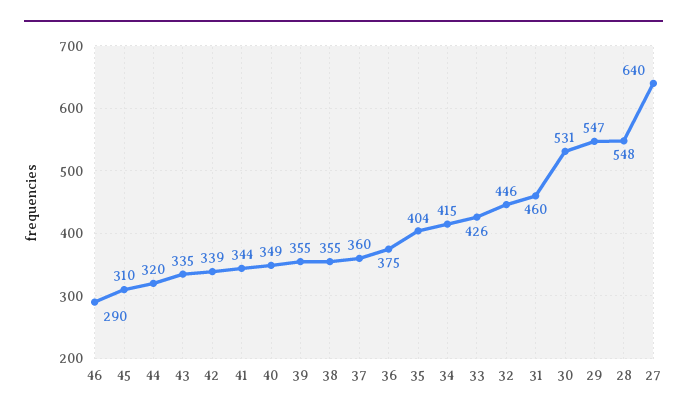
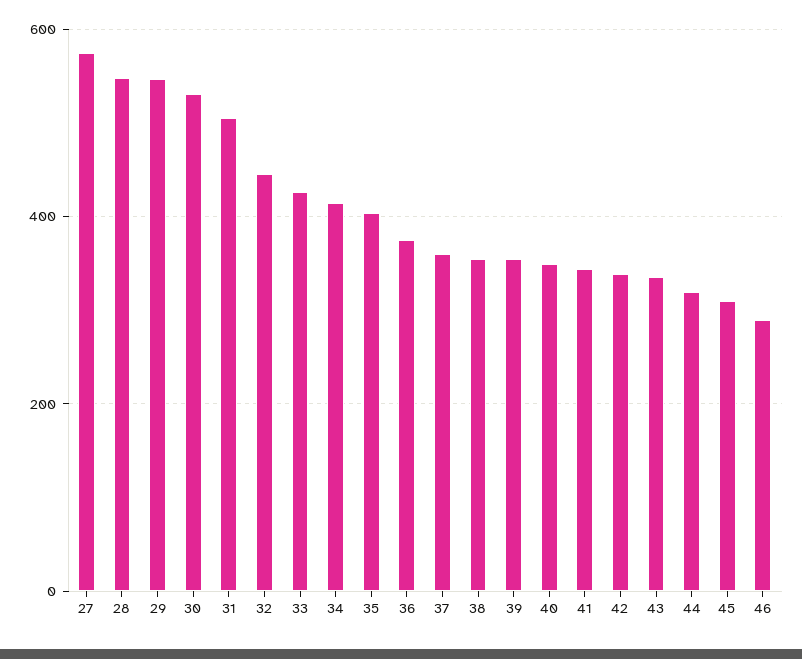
31: 460 -> 500
27: 640 -> 580

